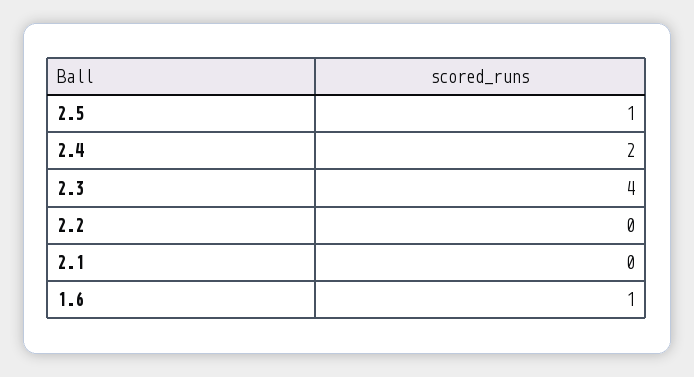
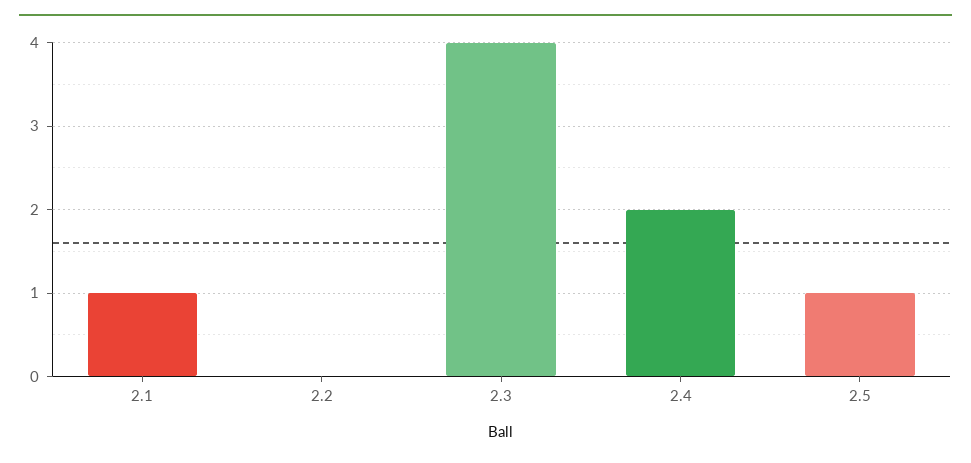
2.1: 0 -> 1
1.6: 1 -> none

